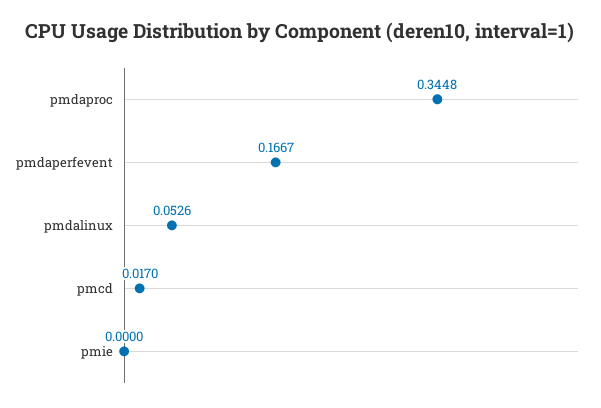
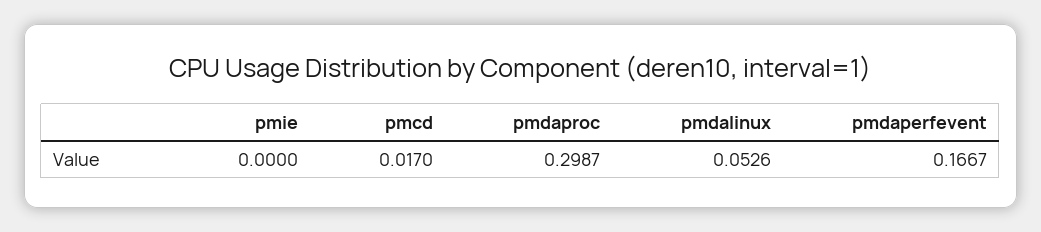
pmdaproc: 0.3448 -> 0.2987

